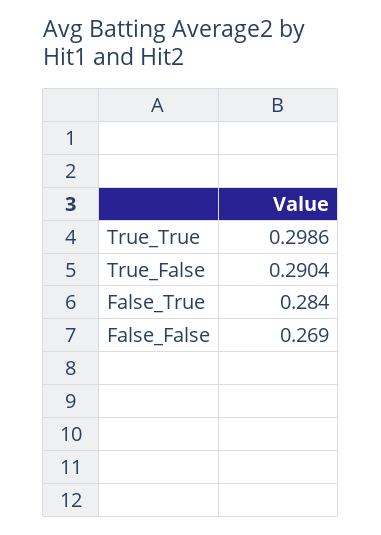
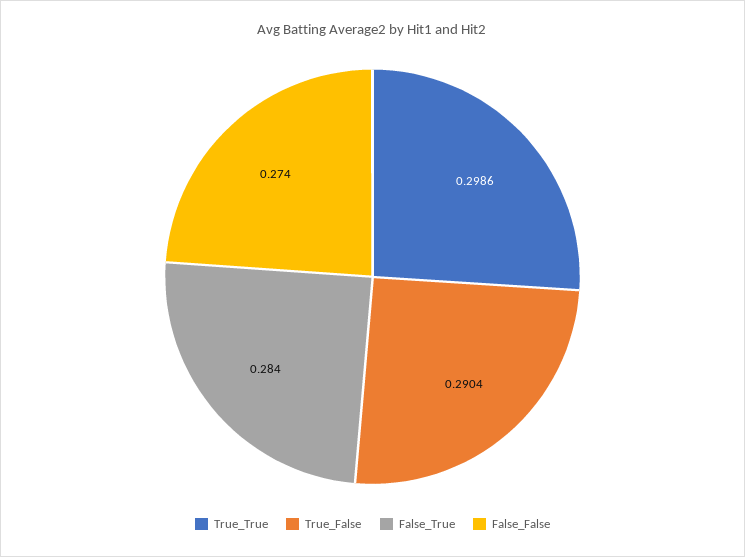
False_False: 0.269 -> 0.274

